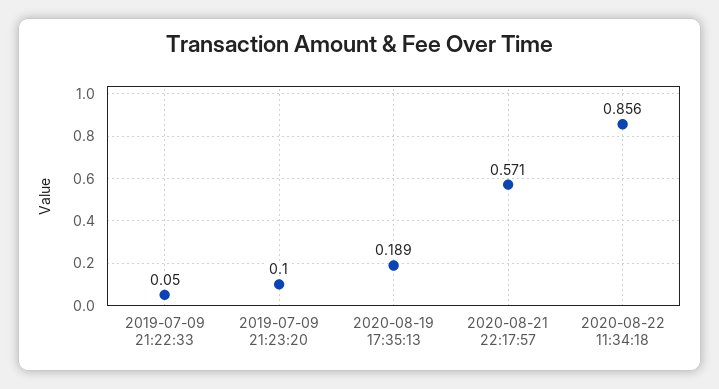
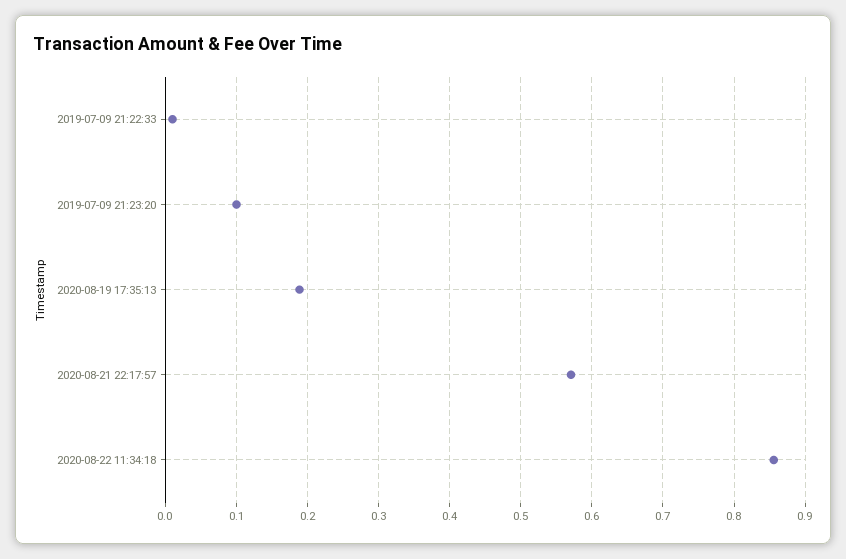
2019-07-09 21:22:33: 0.05 -> 0.01

